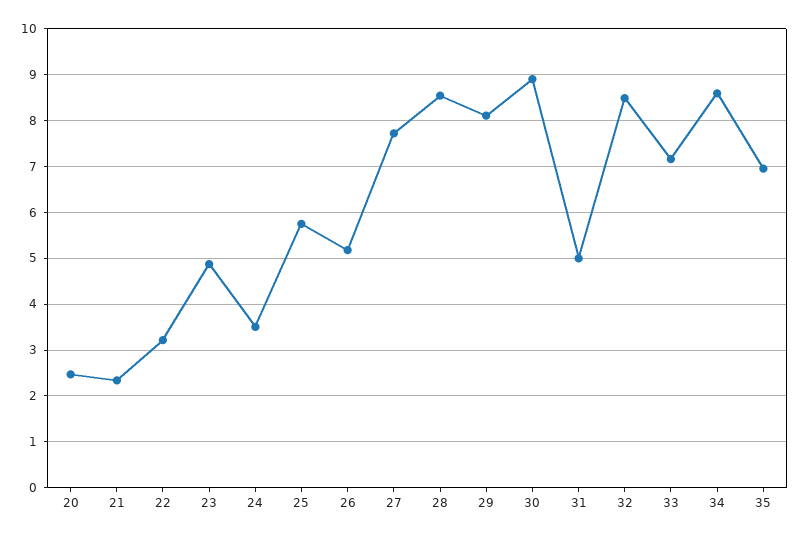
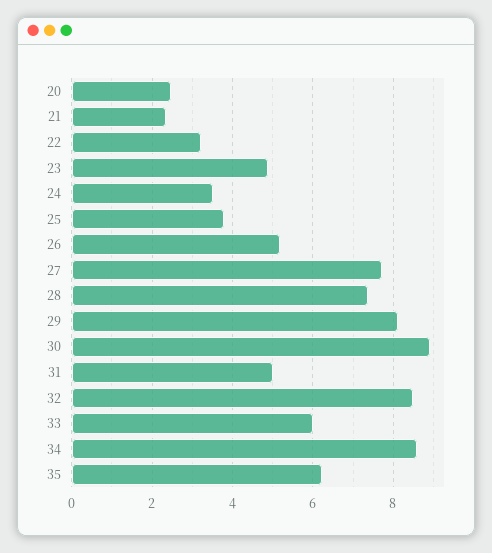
25: 5.8 -> 3.8
28: 8.6 -> 7.4
33: 7.2 -> 6
35: 7 -> 6.2

